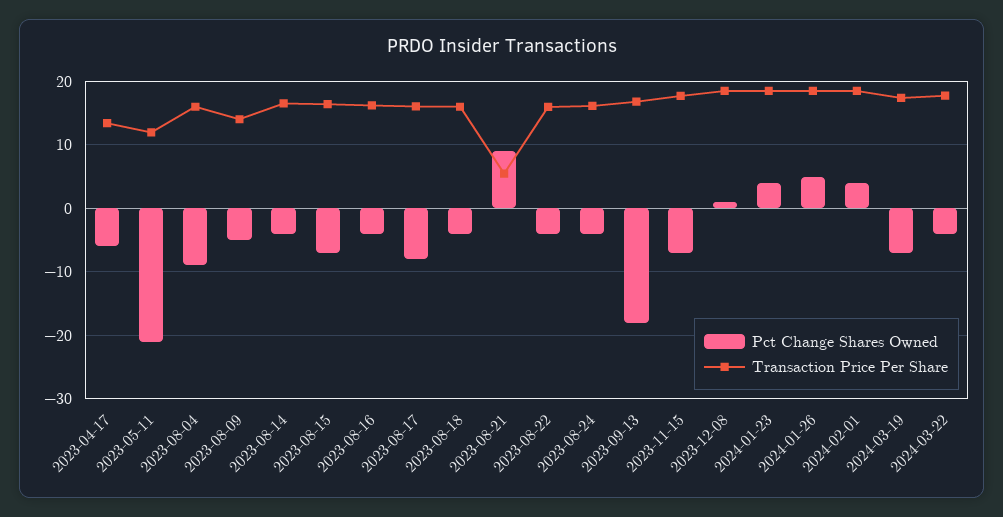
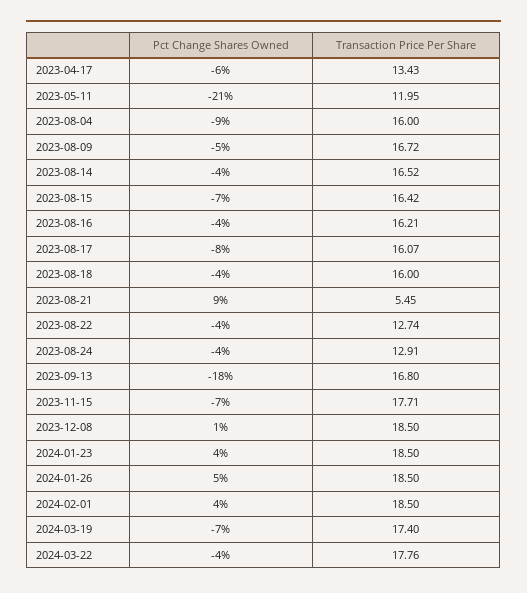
Transaction Price Per Share, 2023-08-09: 14 -> 16.72
Transaction Price Per Share, 2023-08-22: 16 -> 12.74
Transaction Price Per Share, 2023-08-24: 16 -> 12.91

